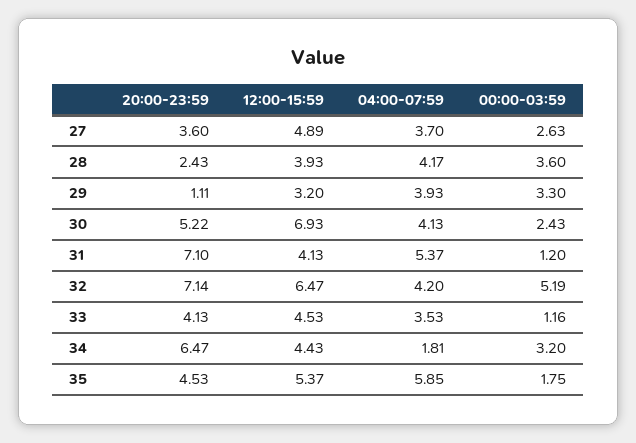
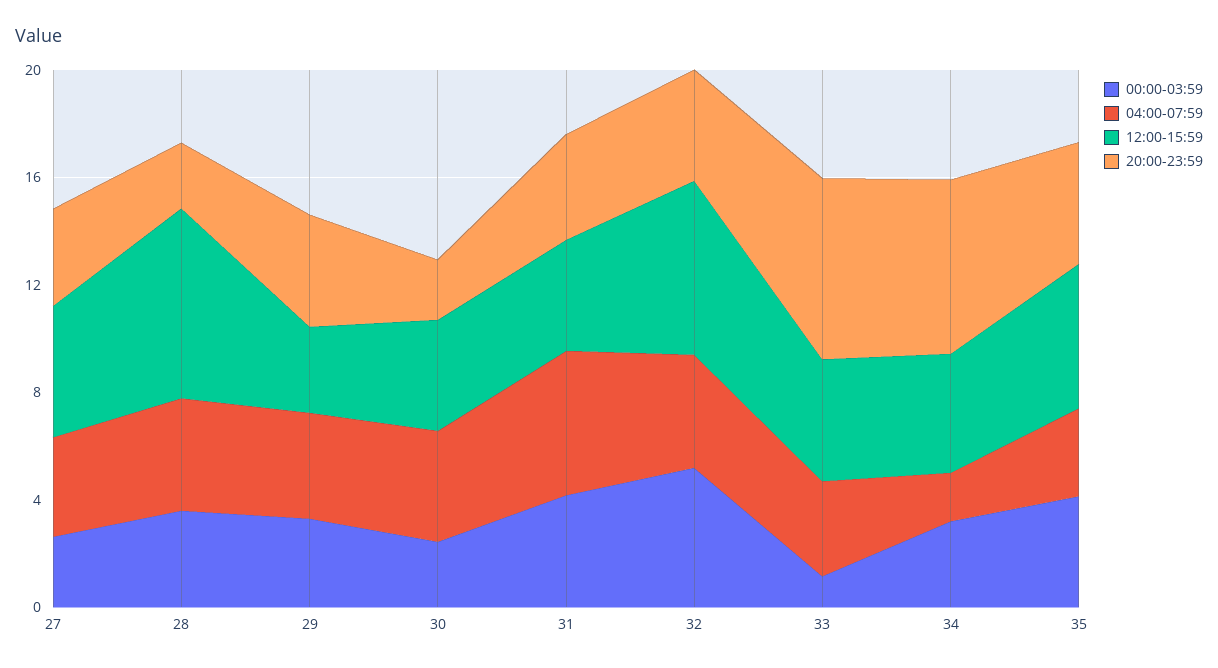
12:00-15:59, 28: 3.93 -> 7
20:00-23:59, 29: 1.11 -> 4
20:00-23:59, 30: 5.22 -> 2
12:00-15:59, 30: 6.93 -> 4
20:00-23:59, 31: 7.1 -> 4
00:00-03:59, 31: 1.2 -> 4
20:00-23:59, 32: 7.14 -> 4
20:00-23:59, 33: 4.13 -> 7
04:00-07:59, 35: 5.85 -> 3
00:00-03:59, 35: 1.75 -> 4

